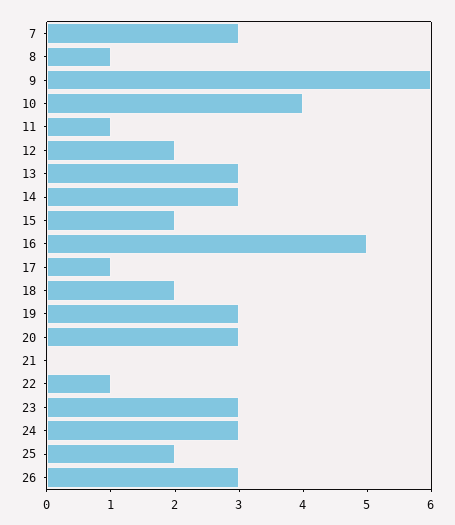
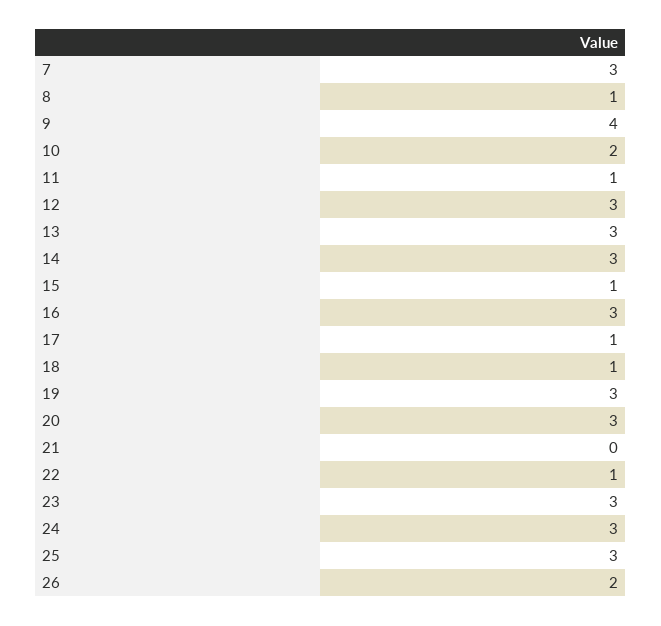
9: 6 -> 4
10: 4 -> 2
12: 2 -> 3
15: 2 -> 1
16: 5 -> 3
18: 2 -> 1
25: 2 -> 3
26: 3 -> 2

